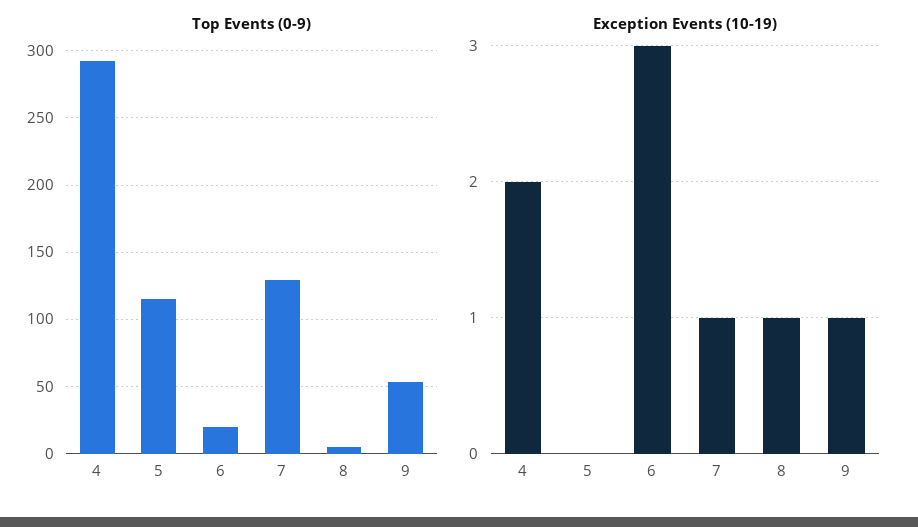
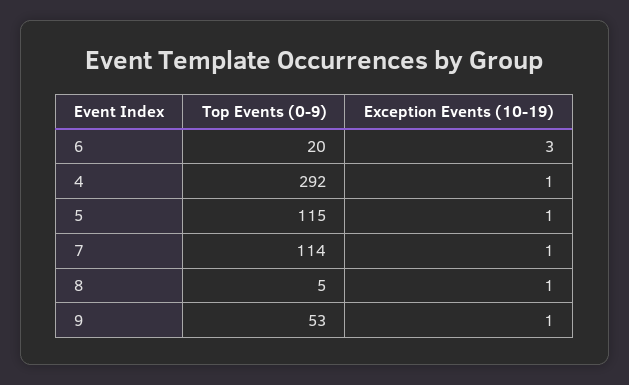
Top Events (0-9), 7: 130 -> 114
Exception Events (10-19), 4: 2 -> 1
Exception Events (10-19), 5: 0 -> 1

